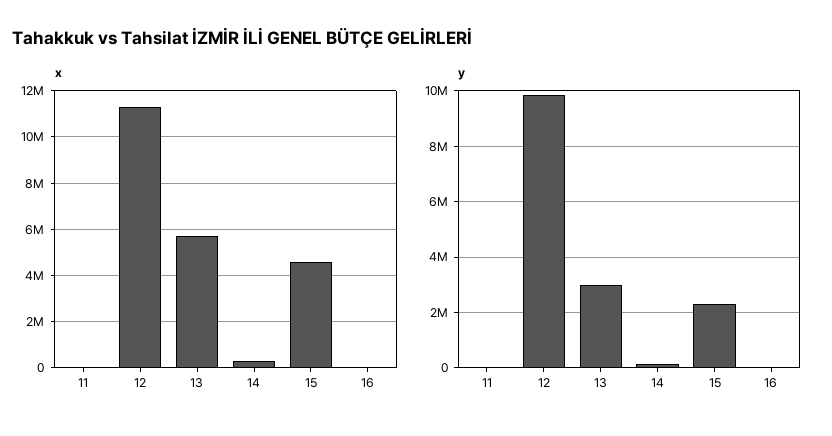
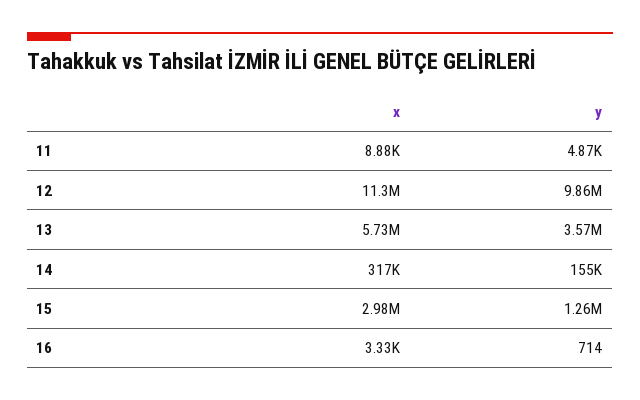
x, 15: 4500000 -> 2980000
y, 13: 3000000 -> 3570000
y, 15: 2250000 -> 1260000

